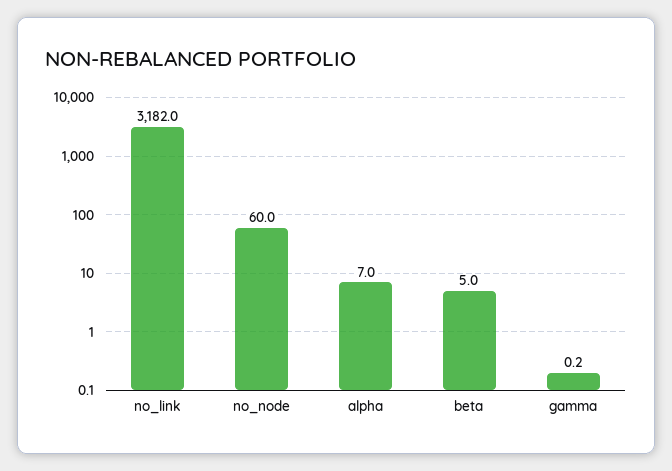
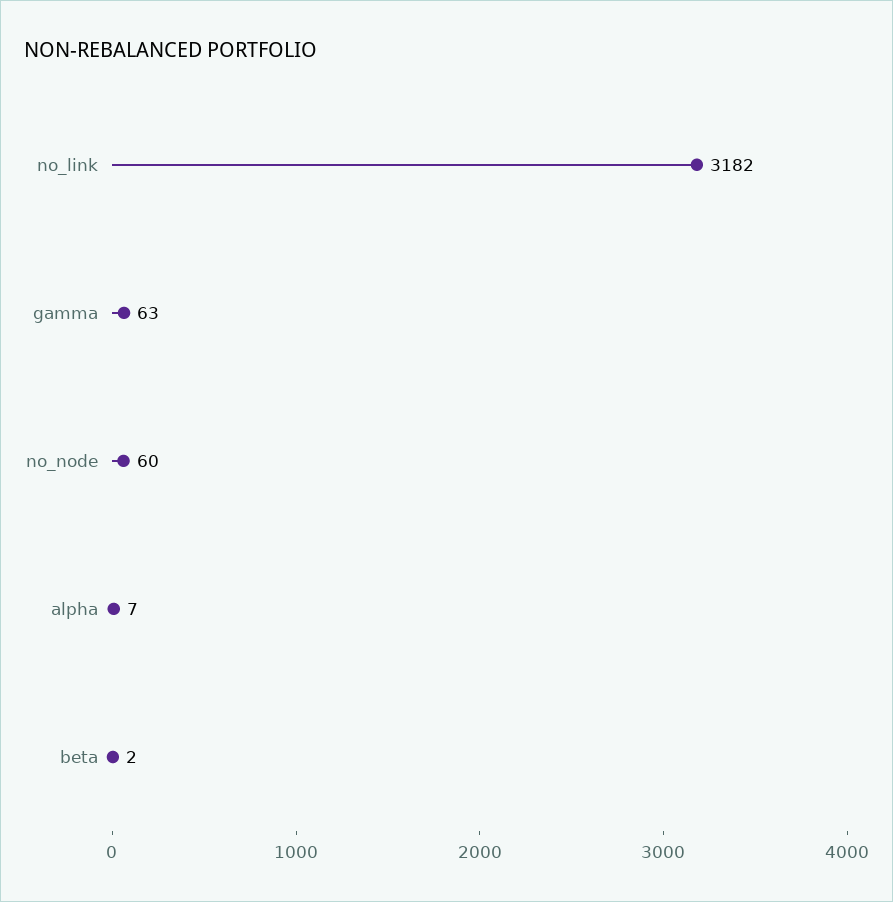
beta: 5 -> 2
gamma: 0.2 -> 63

